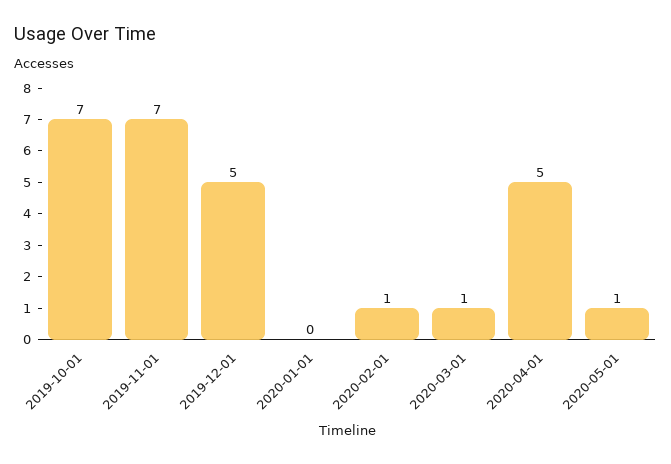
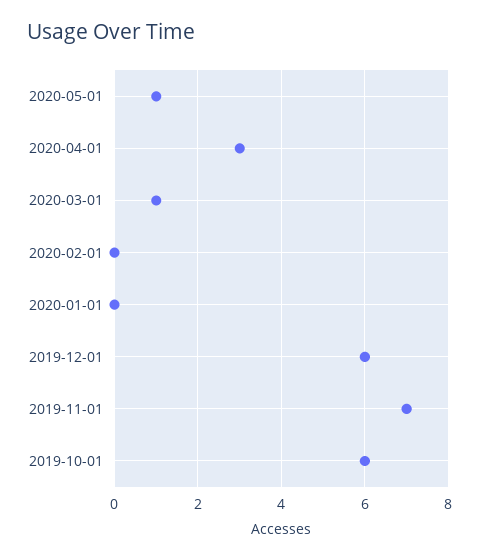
2019-10-01: 7 -> 6
2019-12-01: 5 -> 6
2020-02-01: 1 -> 0
2020-04-01: 5 -> 3

